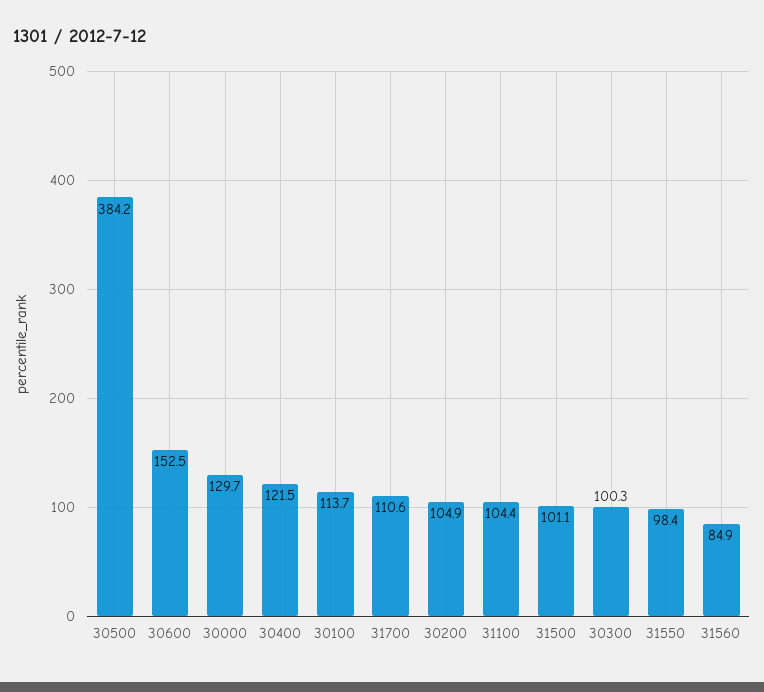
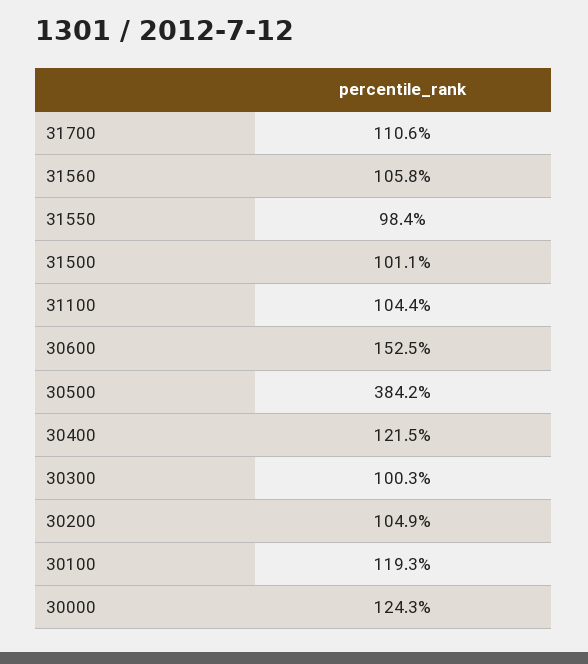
30000: 129.7 -> 124.3
30100: 113.7 -> 119.3
31560: 84.9 -> 105.8

